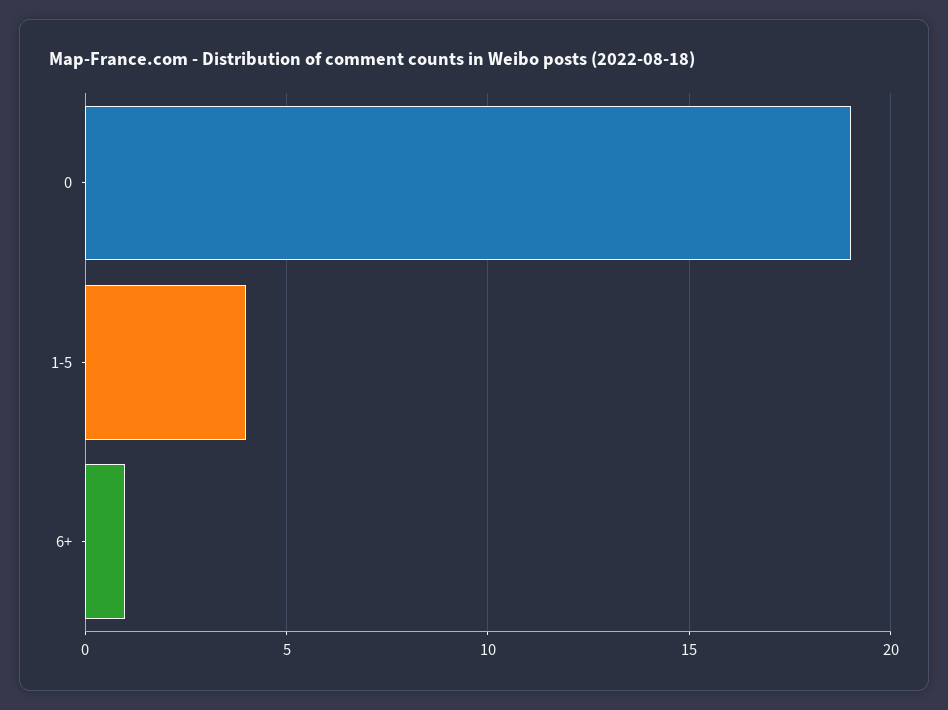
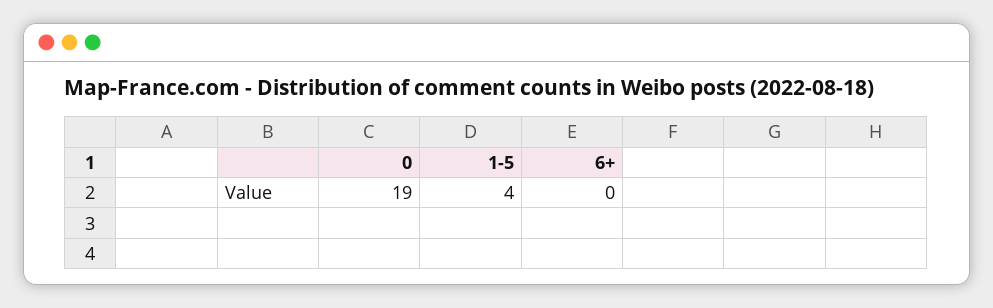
6+: 1 -> 0

